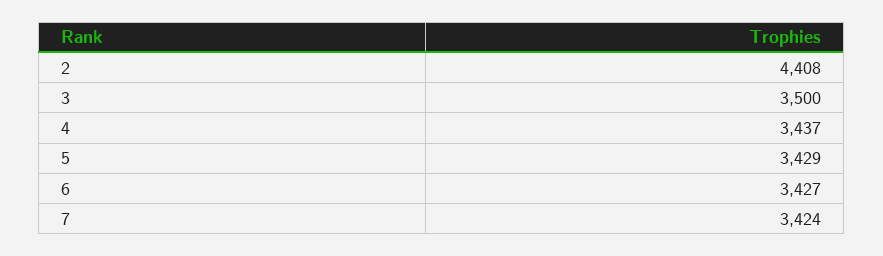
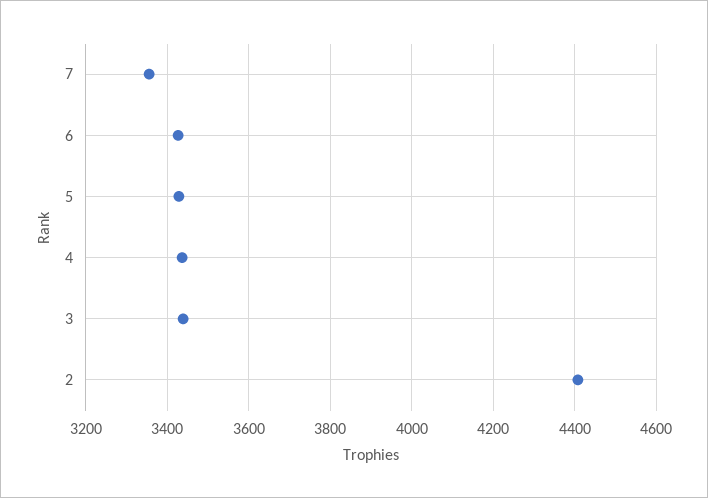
3: 3500 -> 3440
7: 3424 -> 3360

